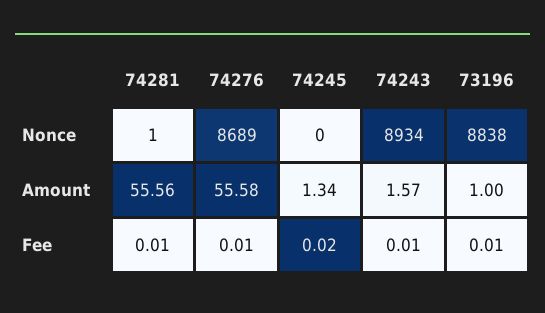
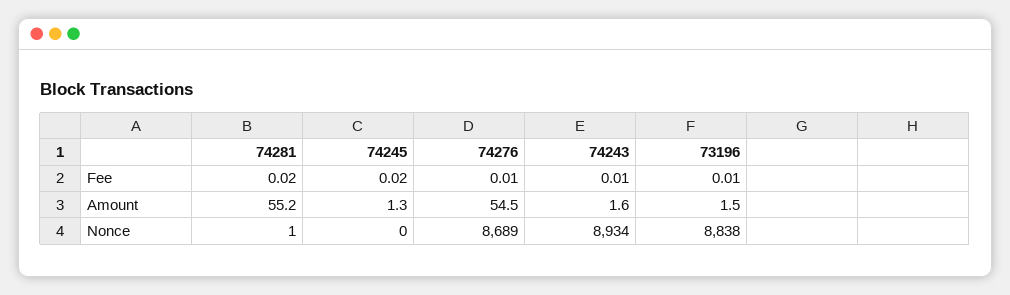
74281, Amount: 55.56 -> 55.2
74276, Amount: 55.58 -> 54.5
73196, Amount: 1 -> 1.5
74281, Fee: 0.01 -> 0.02

